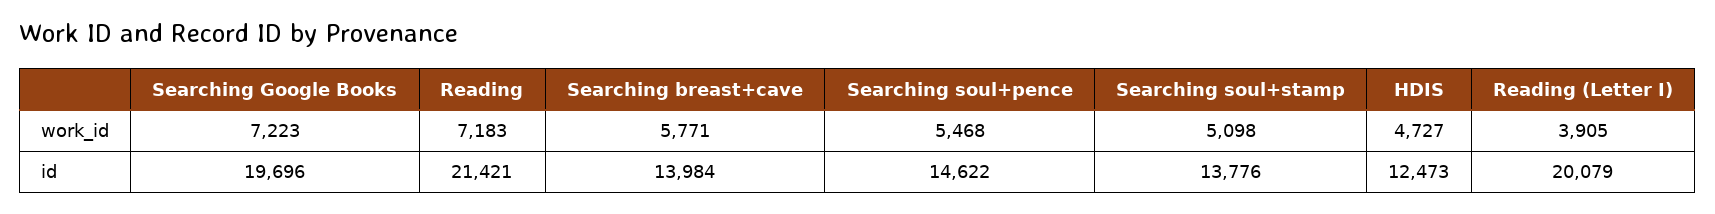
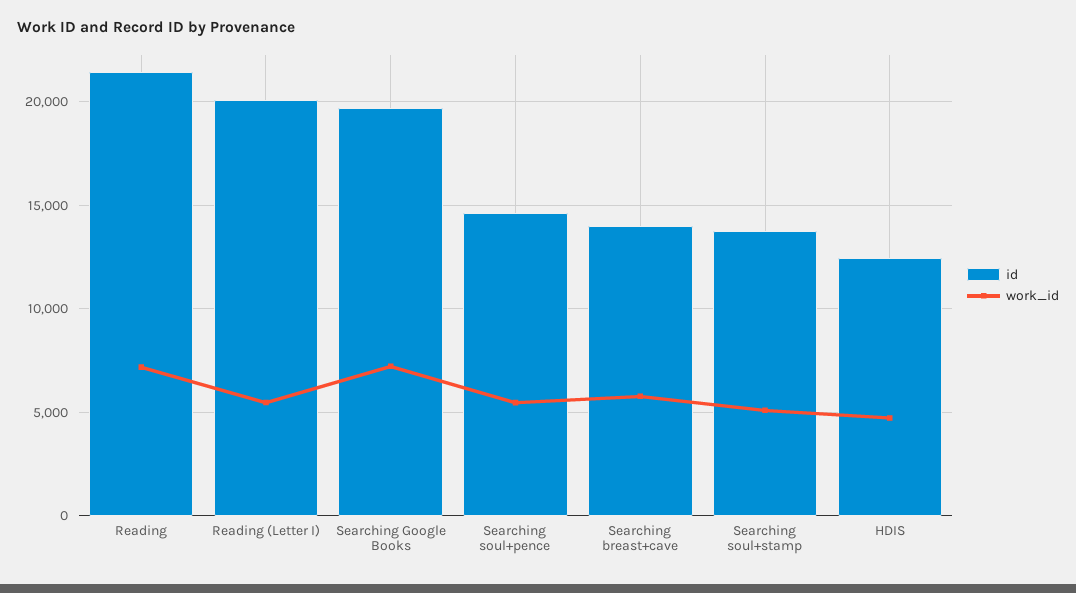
work_id, Reading (Letter I): 3905 -> 5500

